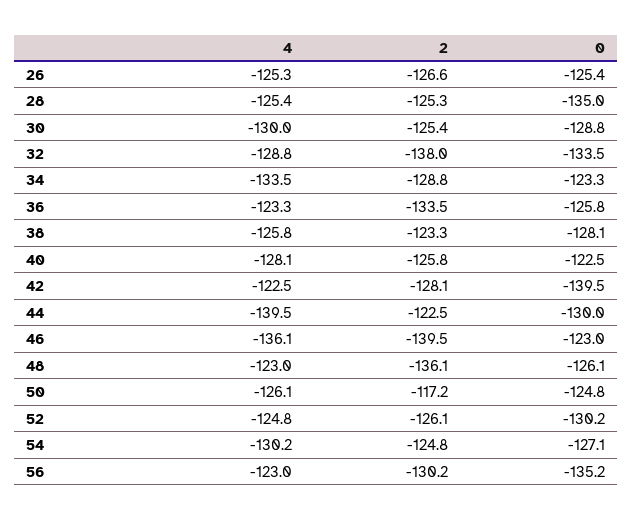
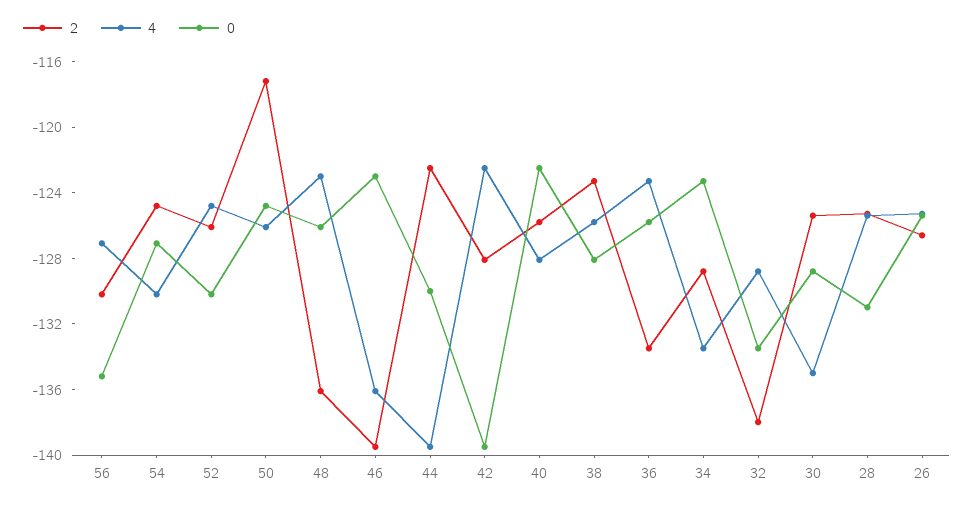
0, 28: -135 -> -131
4, 30: -130 -> -135
4, 56: -123 -> -127

